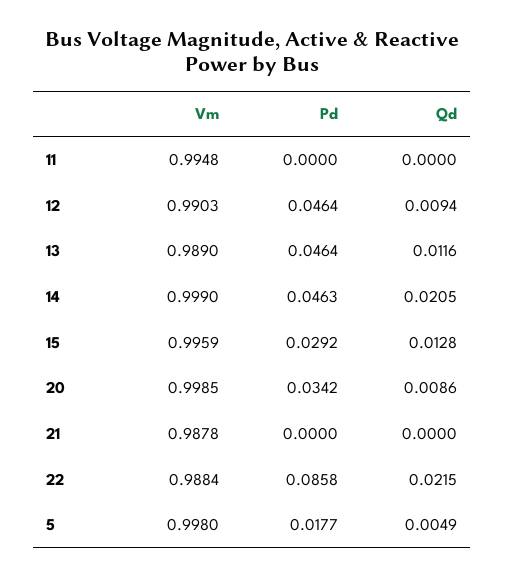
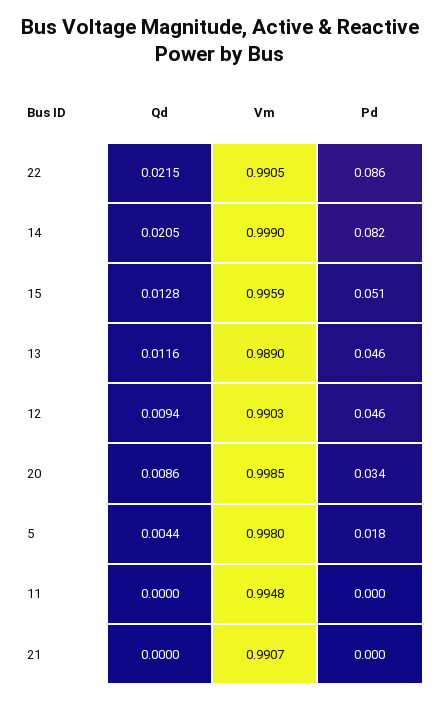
Pd, 14: 0.0463 -> 0.082
Pd, 15: 0.0292 -> 0.051
Vm, 21: 0.9878 -> 0.9907
Vm, 22: 0.9884 -> 0.9905
Qd, 5: 0.0049 -> 0.0044

